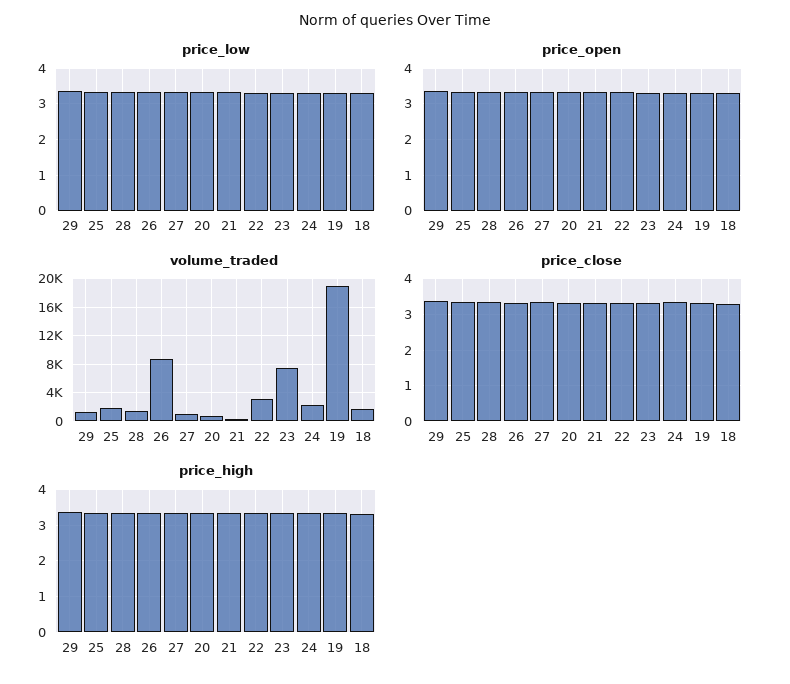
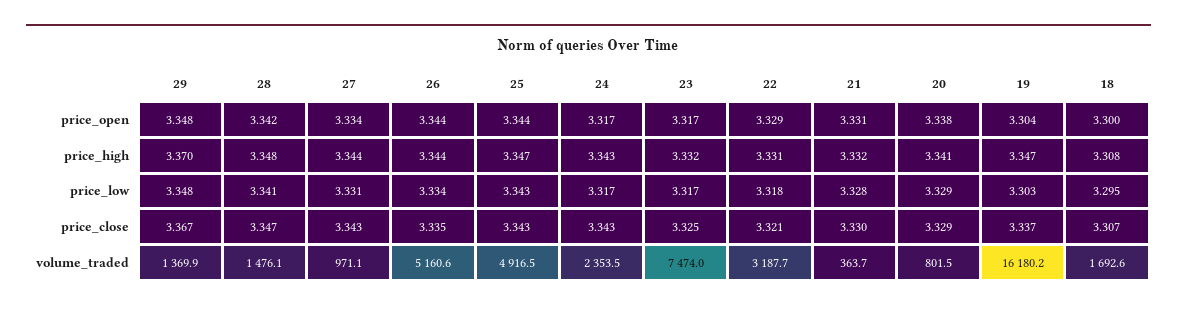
volume_traded, 25: 2000 -> 4916.5
volume_traded, 26: 9000 -> 5160.6
volume_traded, 19: 19000 -> 16180.2

